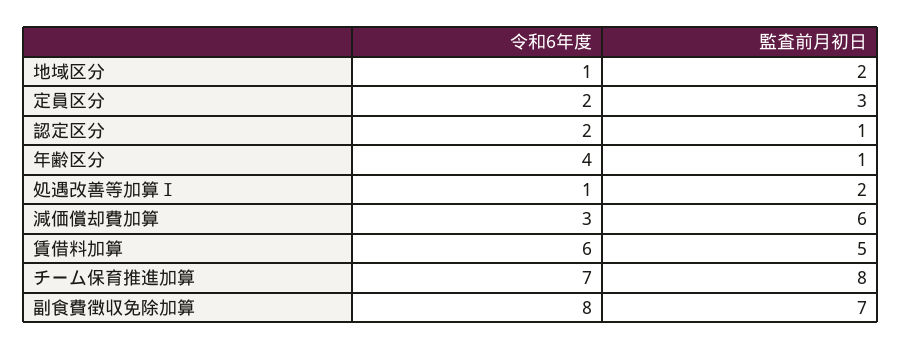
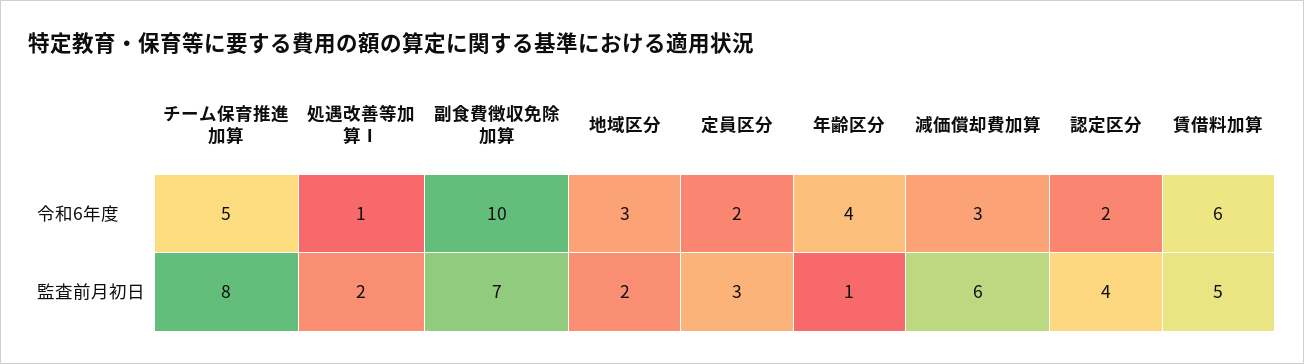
令和6年度, 地域区分: 1 -> 3
監査前月初日, 認定区分: 1 -> 4
令和6年度, チーム保育推進加算: 7 -> 5
令和6年度, 副食費徴収免除加算: 8 -> 10

